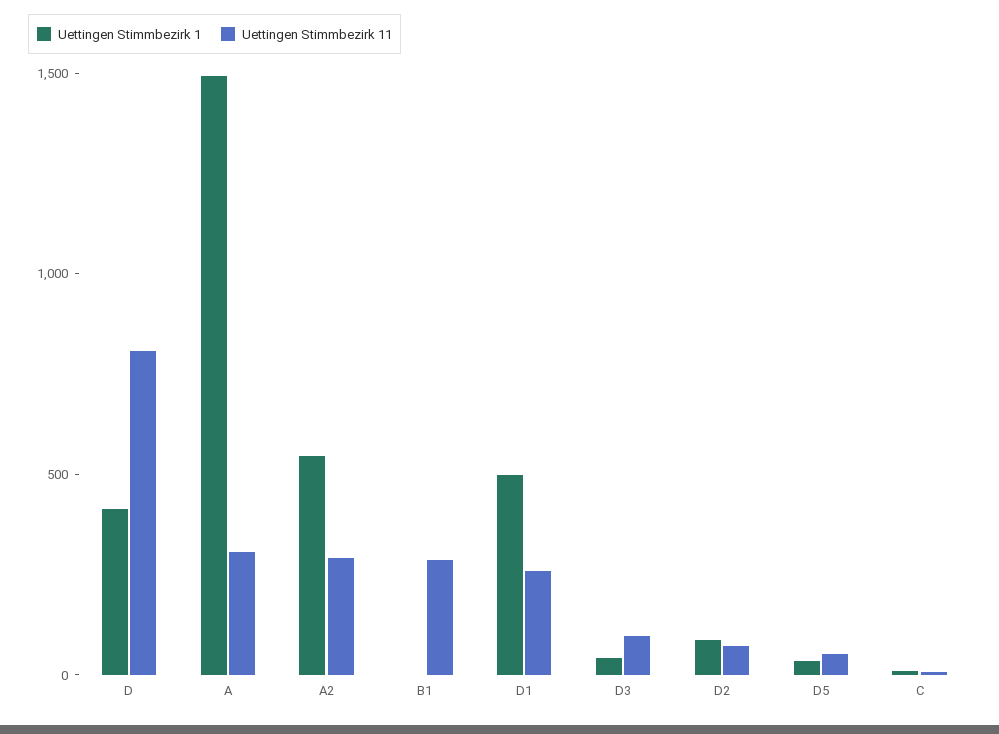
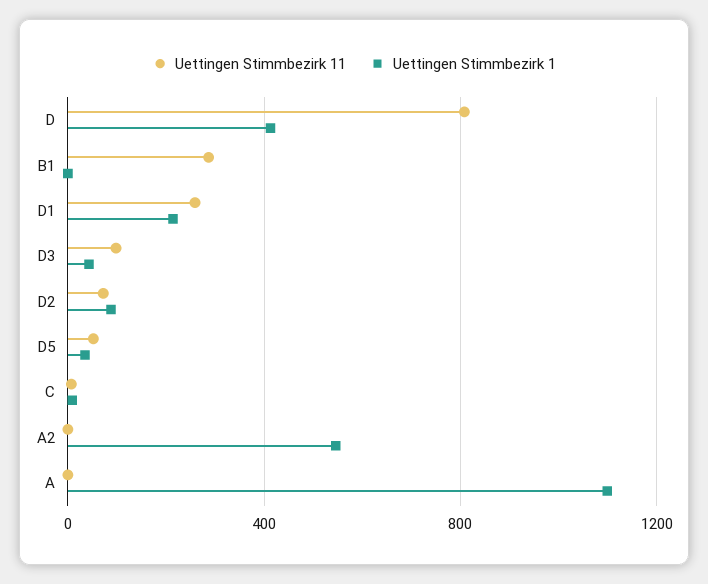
Uettingen Stimmbezirk 1, A: 1500 -> 1100
Uettingen Stimmbezirk 11, A: 300 -> 0
Uettingen Stimmbezirk 11, A2: 300 -> 0
Uettingen Stimmbezirk 1, D1: 500 -> 200

